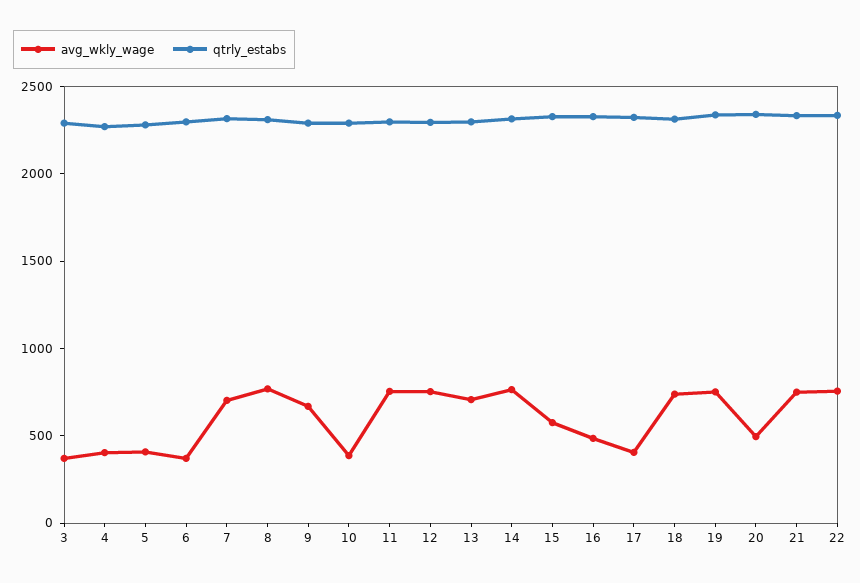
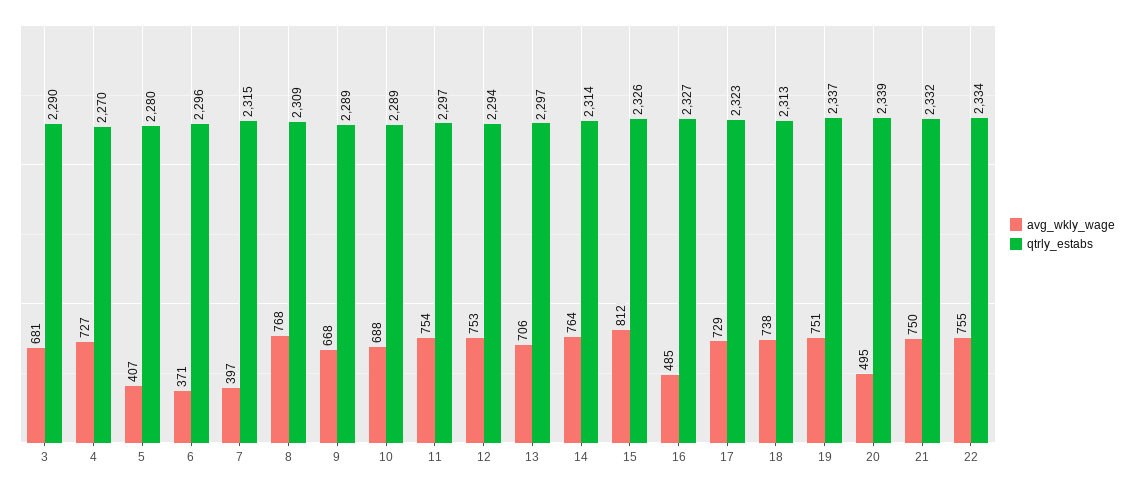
avg_wkly_wage, 3: 400 -> 681
avg_wkly_wage, 4: 400 -> 727
avg_wkly_wage, 7: 700 -> 397
avg_wkly_wage, 10: 400 -> 688
avg_wkly_wage, 15: 600 -> 812
avg_wkly_wage, 17: 400 -> 729

